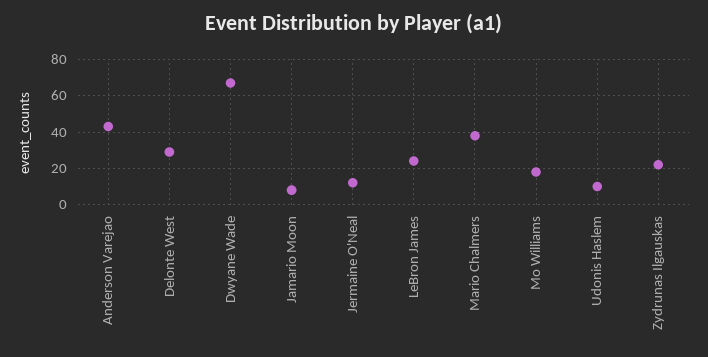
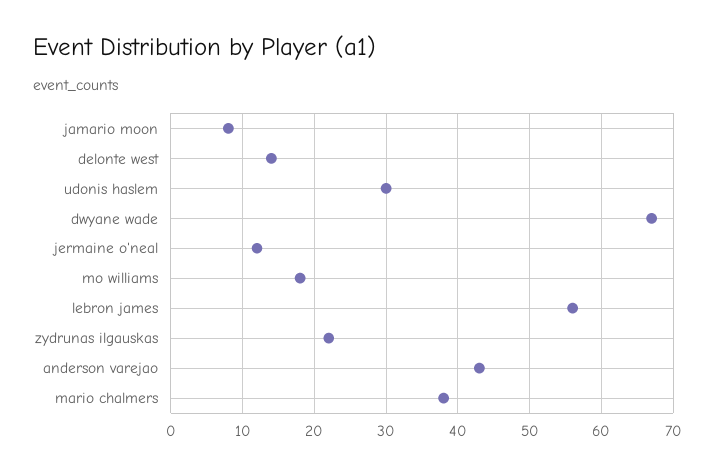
Delonte West: 30 -> 14
LeBron James: 25 -> 56
Udonis Haslem: 10 -> 30

